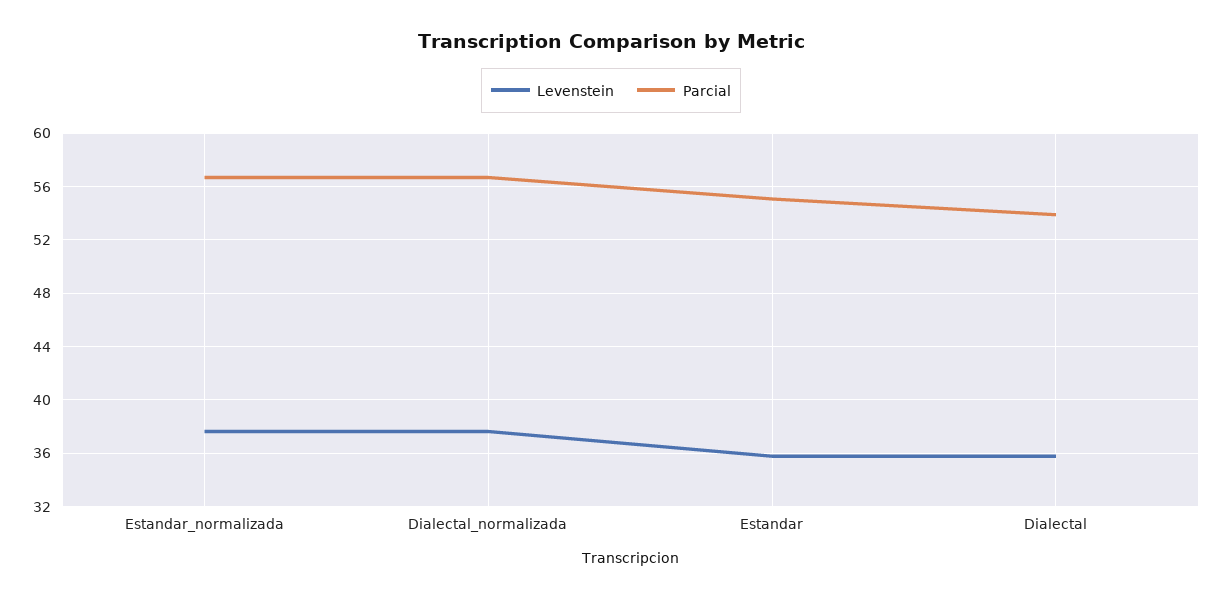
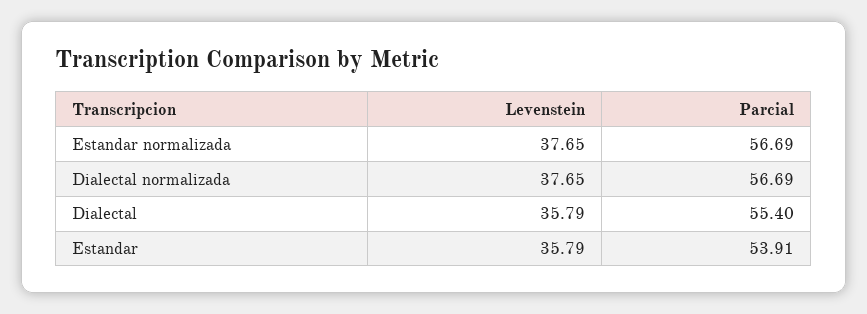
Parcial, Estandar: 55 -> 53.91
Parcial, Dialectal: 54 -> 55.4

